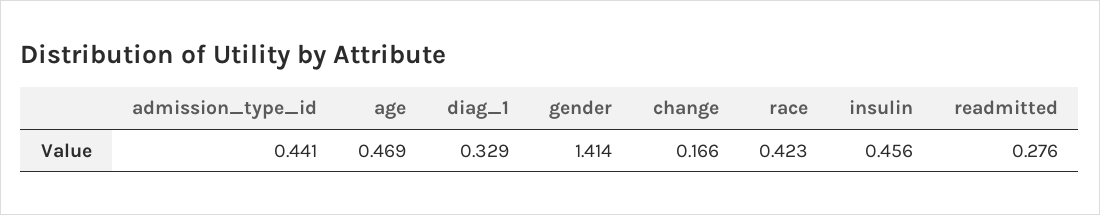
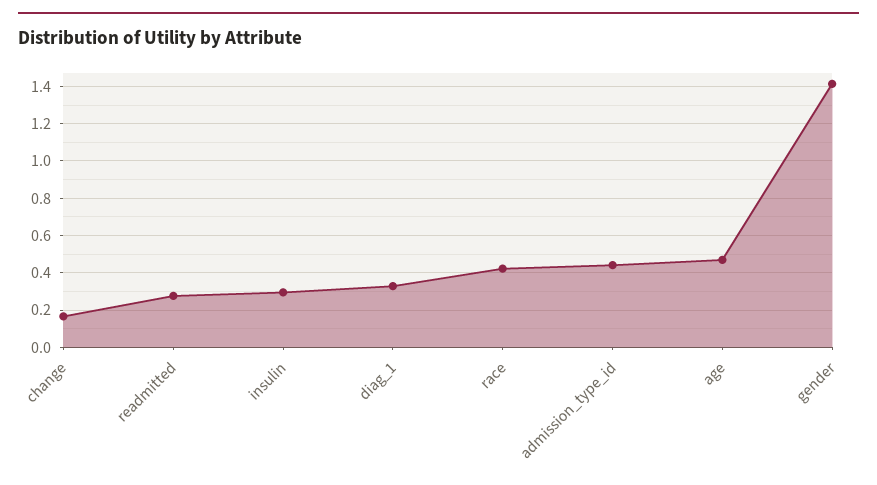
insulin: 0.456 -> 0.3

